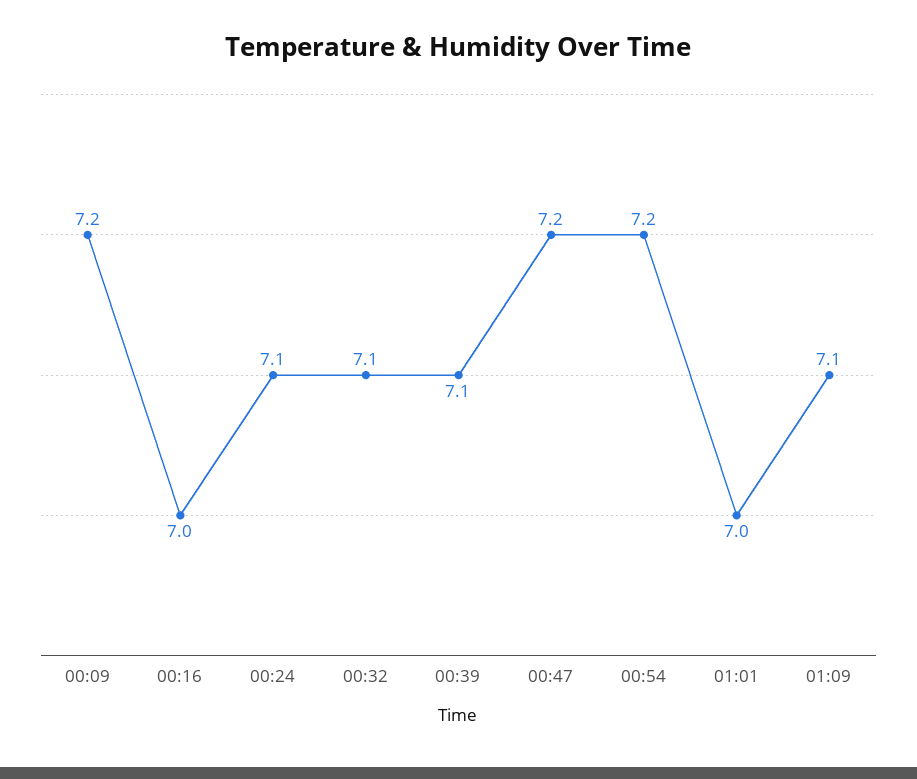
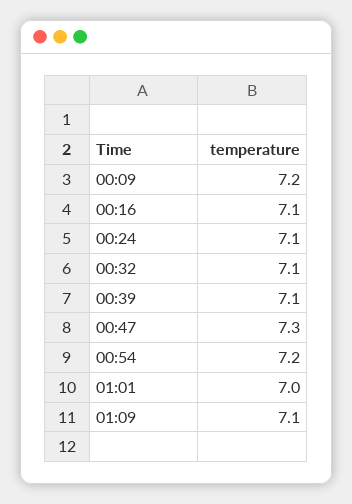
00:16: 7 -> 7.1
00:47: 7.2 -> 7.3

